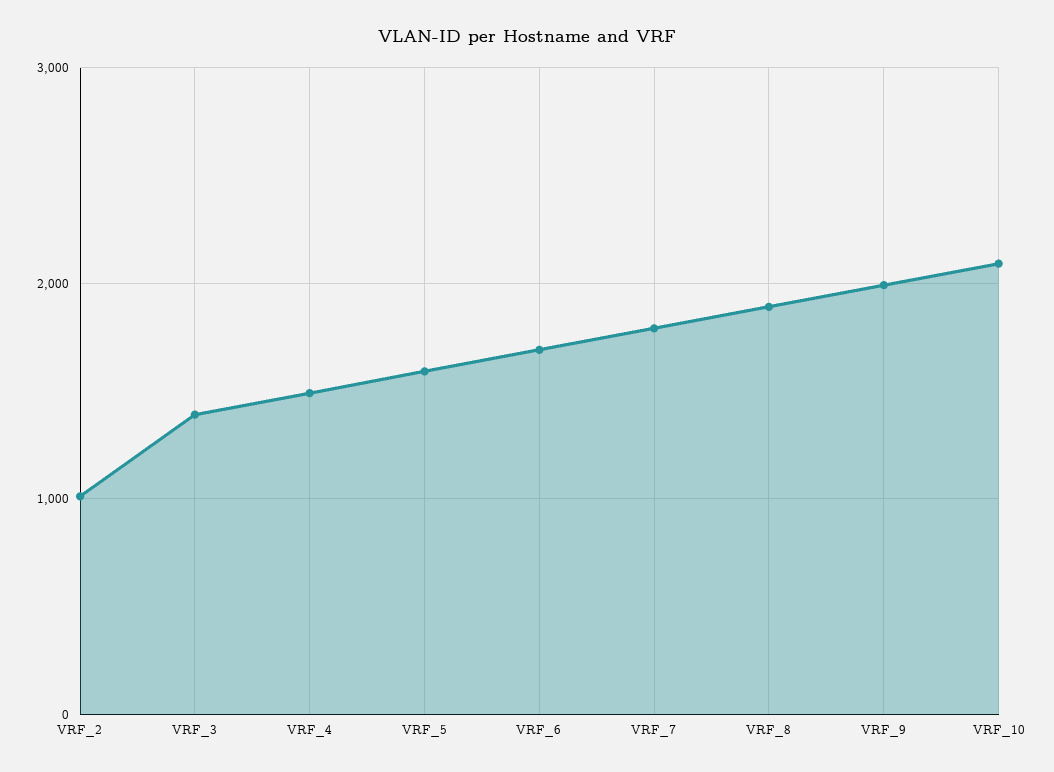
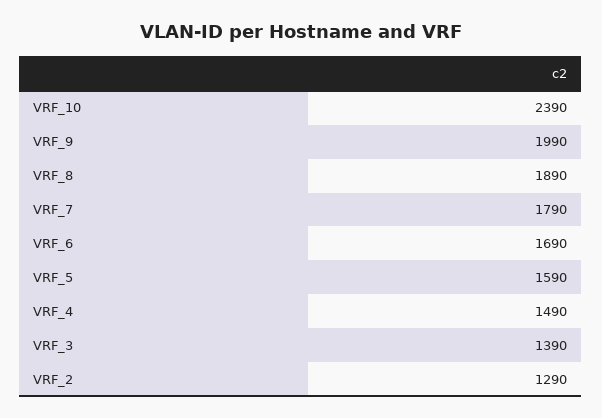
VRF_2: 1000 -> 1290
VRF_10: 2100 -> 2390

